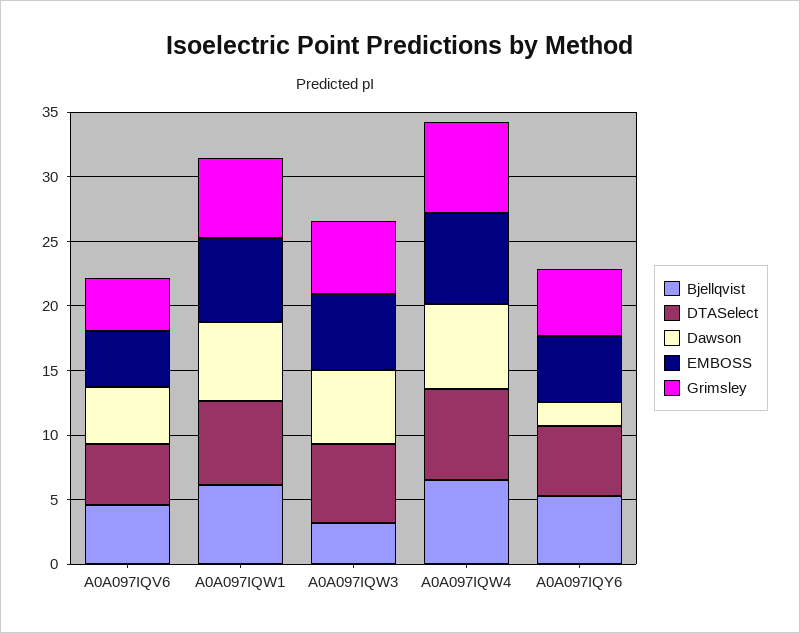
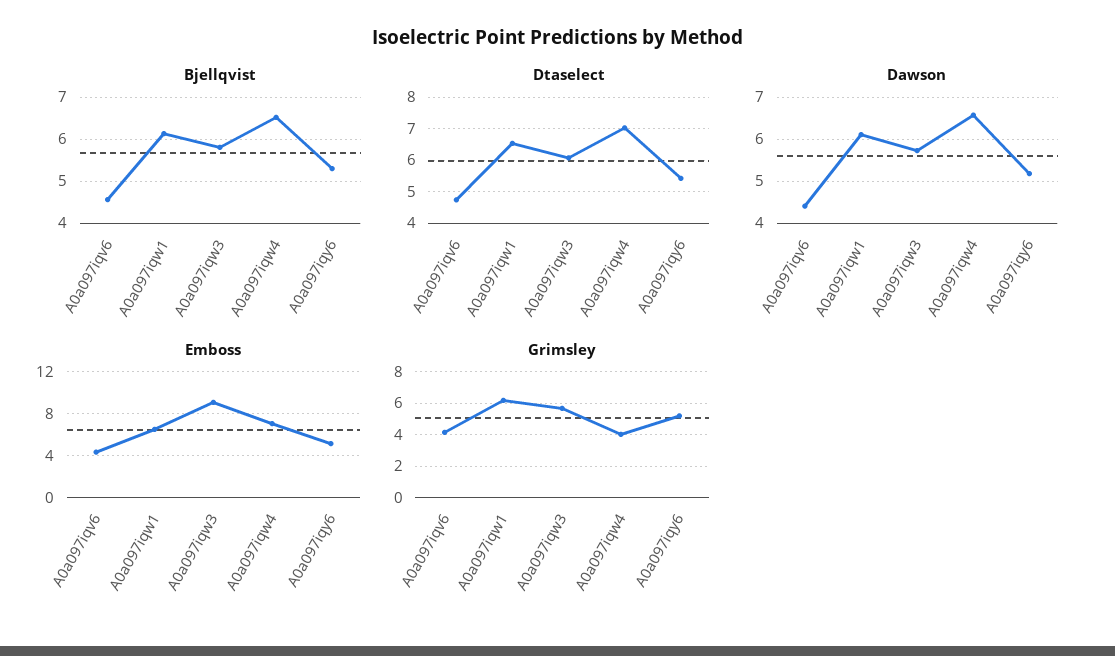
Bjellqvist, A0A097IQW3: 3 -> 5.8
EMBOSS, A0A097IQW3: 6 -> 9
Grimsley, A0A097IQW4: 7 -> 4
Dawson, A0A097IQY6: 2 -> 5.2

